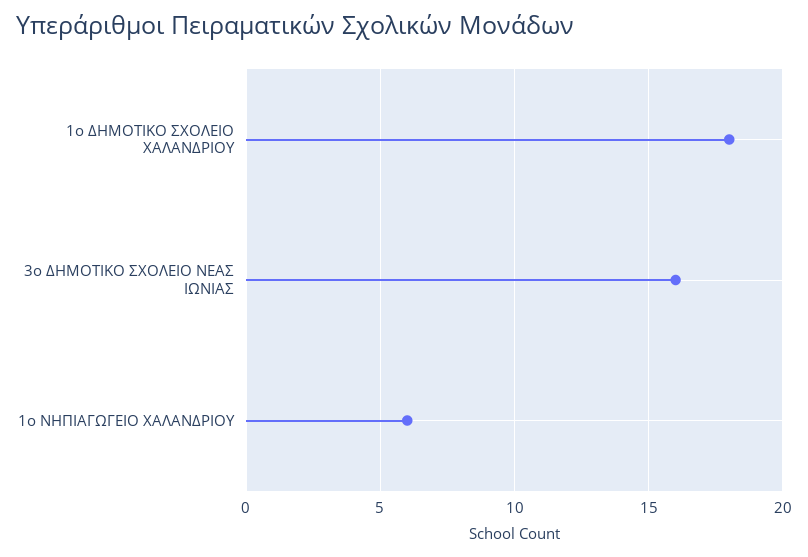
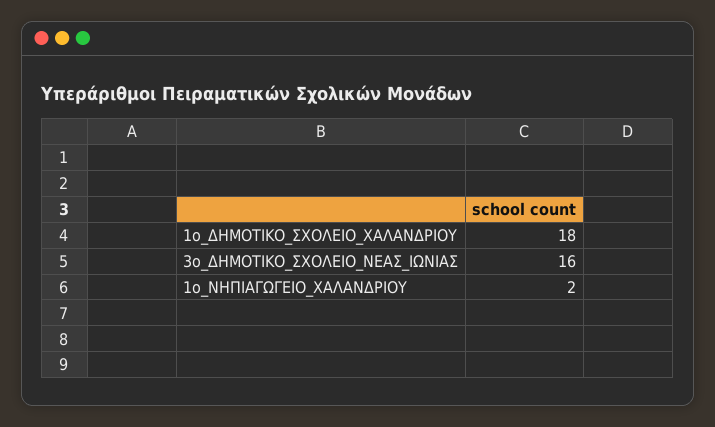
1ο ΝΗΠΙΑΓΩΓΕΙΟ ΧΑΛΑΝΔΡΙΟΥ: 6 -> 2

